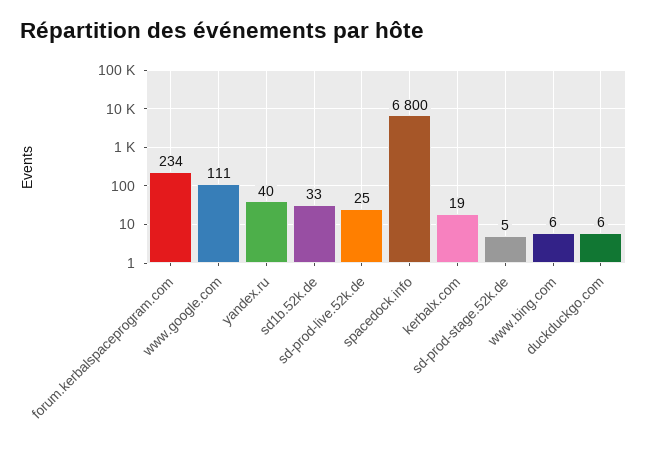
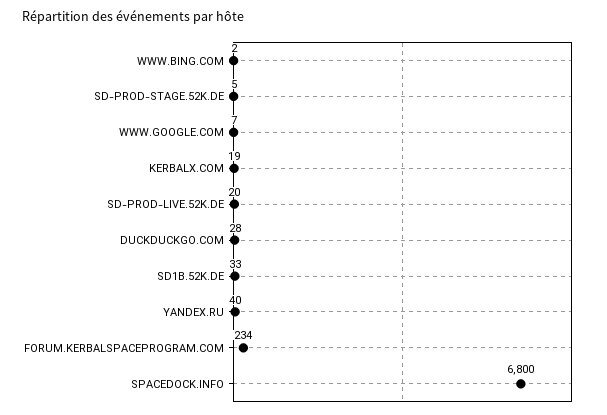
www.google.com: 111 -> 7
sd-prod-live.52k.de: 25 -> 20
www.bing.com: 6 -> 2
duckduckgo.com: 6 -> 28

